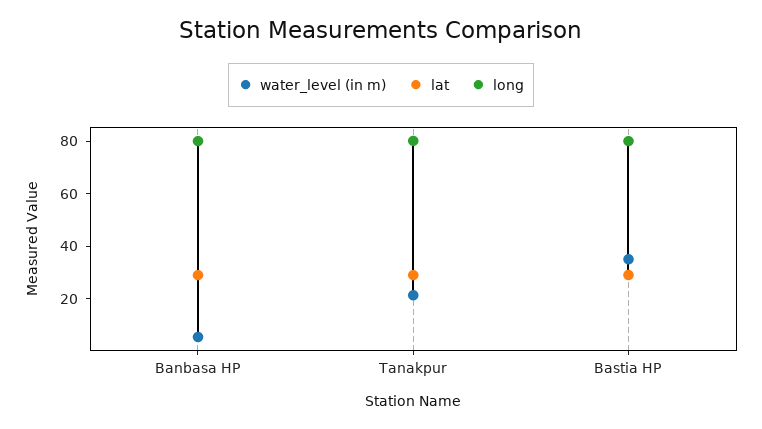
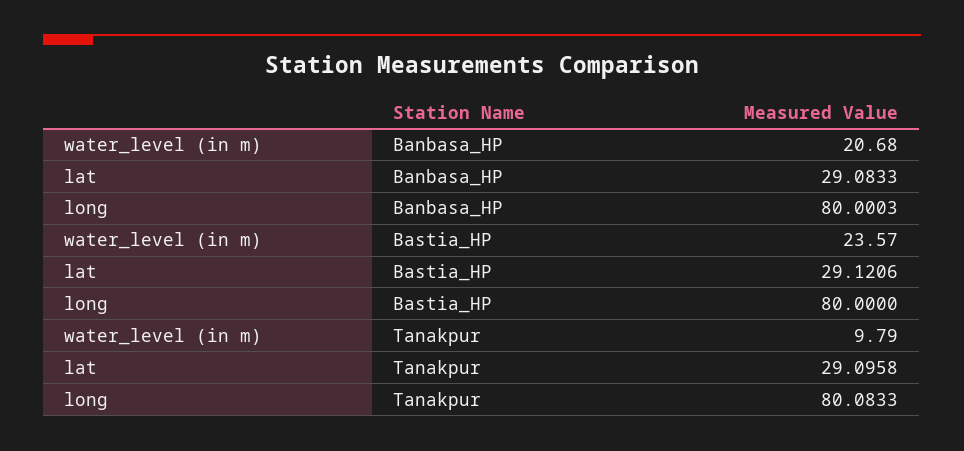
water_level (in m), Banbasa HP: 5 -> 20.68
water_level (in m), Tanakpur: 20 -> 9.79
water_level (in m), Bastia HP: 35 -> 23.57

